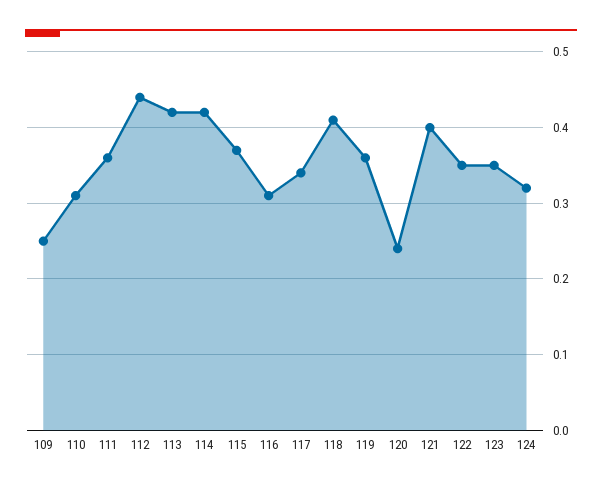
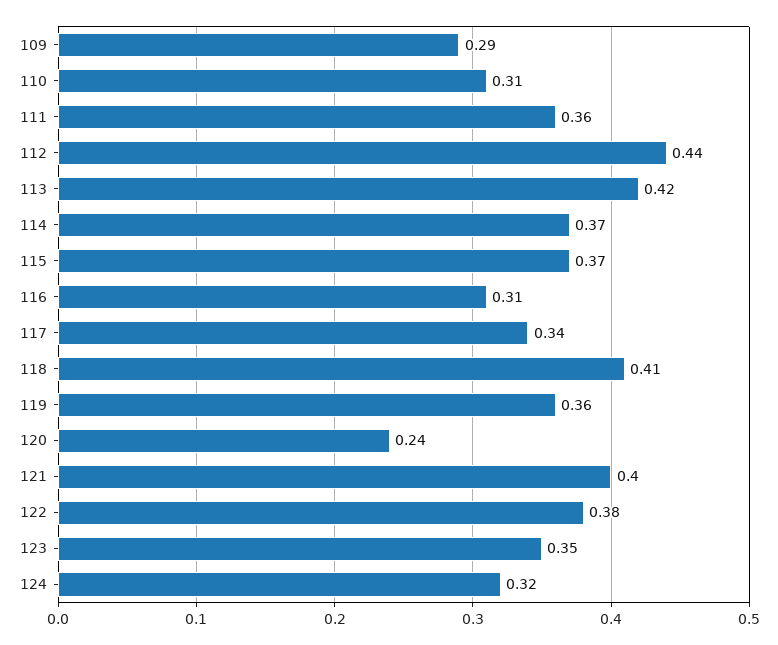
109: 0.25 -> 0.29
114: 0.42 -> 0.37
122: 0.35 -> 0.38

